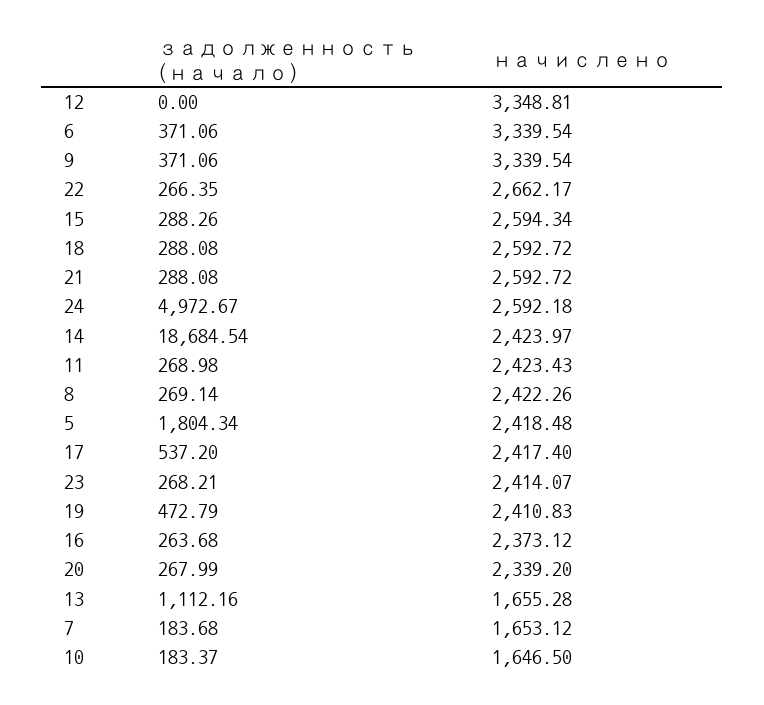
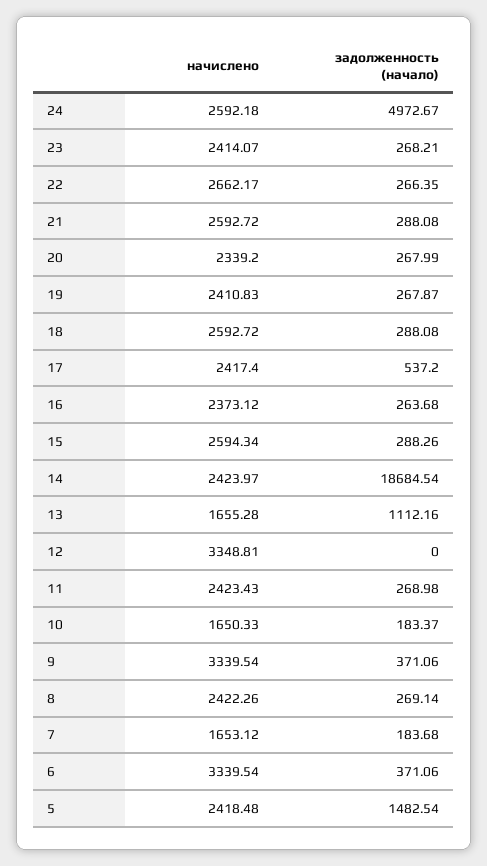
задолженность (начало), 5: 1804.34 -> 1482.54
задолженность (начало), 19: 472.79 -> 267.87
начислено, 10: 1646.5 -> 1650.33

